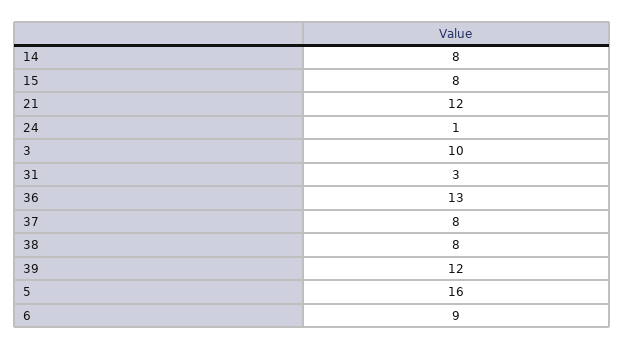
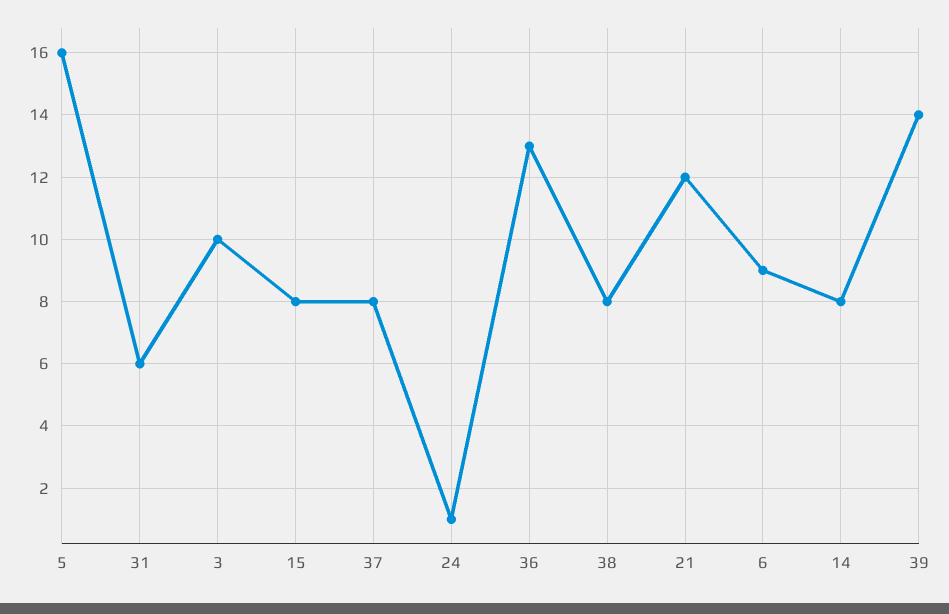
31: 3 -> 6
39: 12 -> 14

